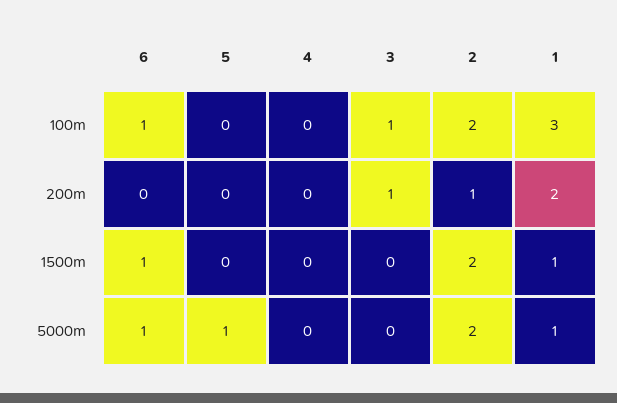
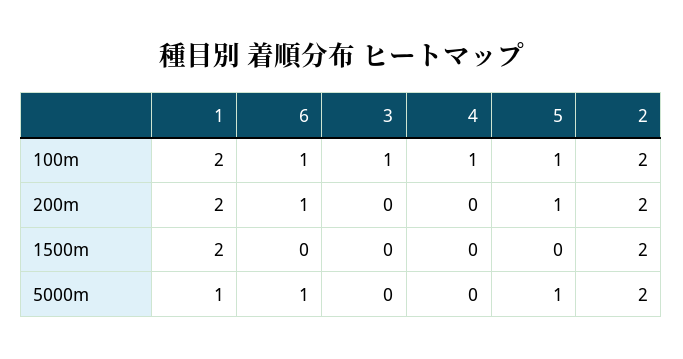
5, 100m: 0 -> 1
4, 100m: 0 -> 1
1, 100m: 3 -> 2
6, 200m: 0 -> 1
5, 200m: 0 -> 1
3, 200m: 1 -> 0
2, 200m: 1 -> 2
6, 1500m: 1 -> 0
1, 1500m: 1 -> 2

